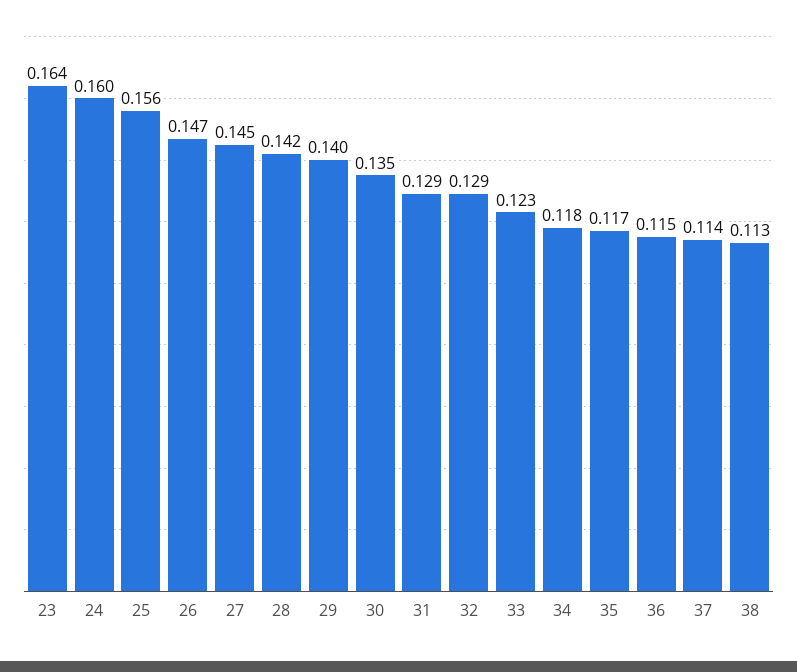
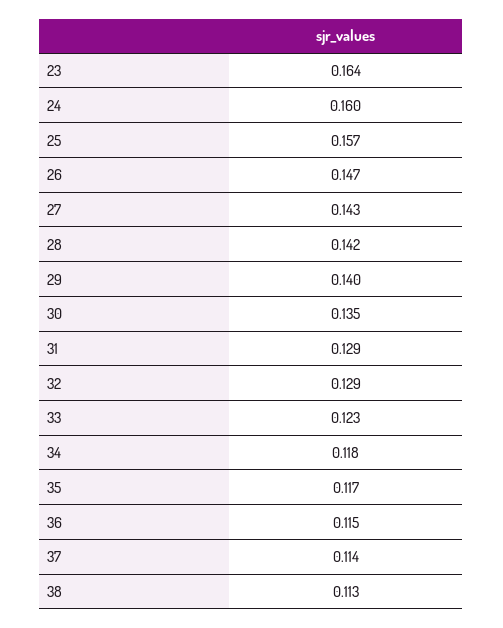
25: 0.156 -> 0.157
27: 0.145 -> 0.143

